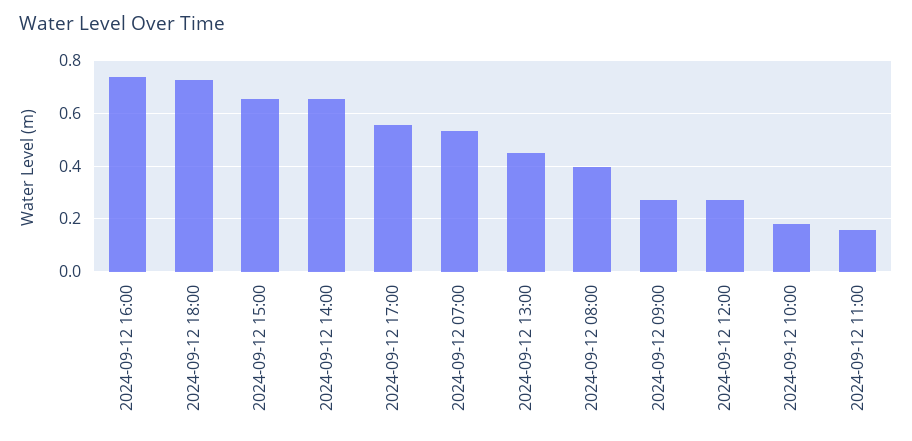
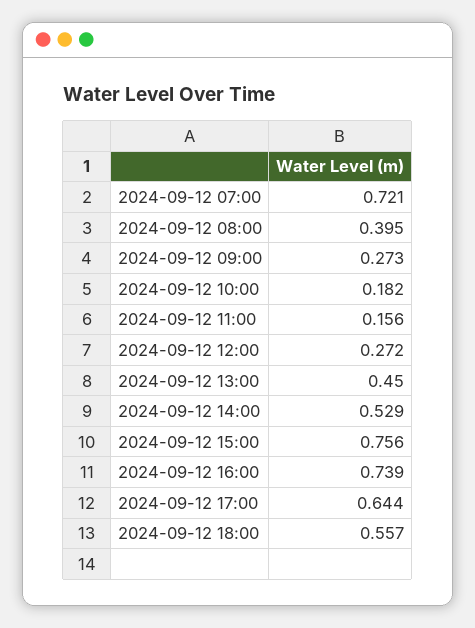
2024-09-12 18:00: 0.725 -> 0.557
2024-09-12 15:00: 0.65 -> 0.756
2024-09-12 14:00: 0.65 -> 0.529
2024-09-12 17:00: 0.55 -> 0.644
2024-09-12 07:00: 0.525 -> 0.721

